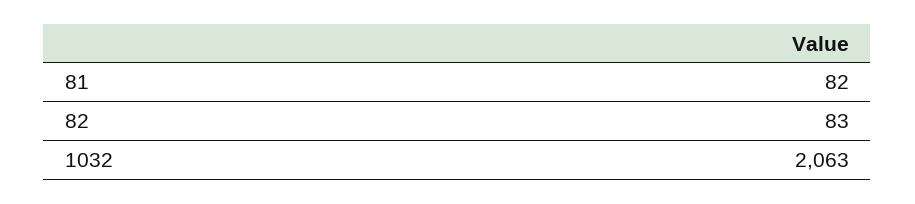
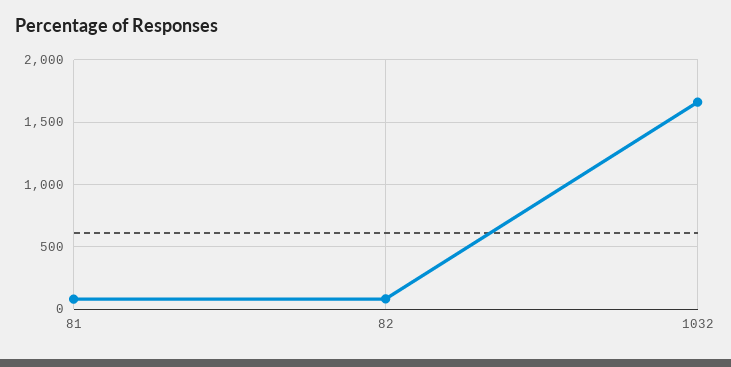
1032: 2063 -> 1650

